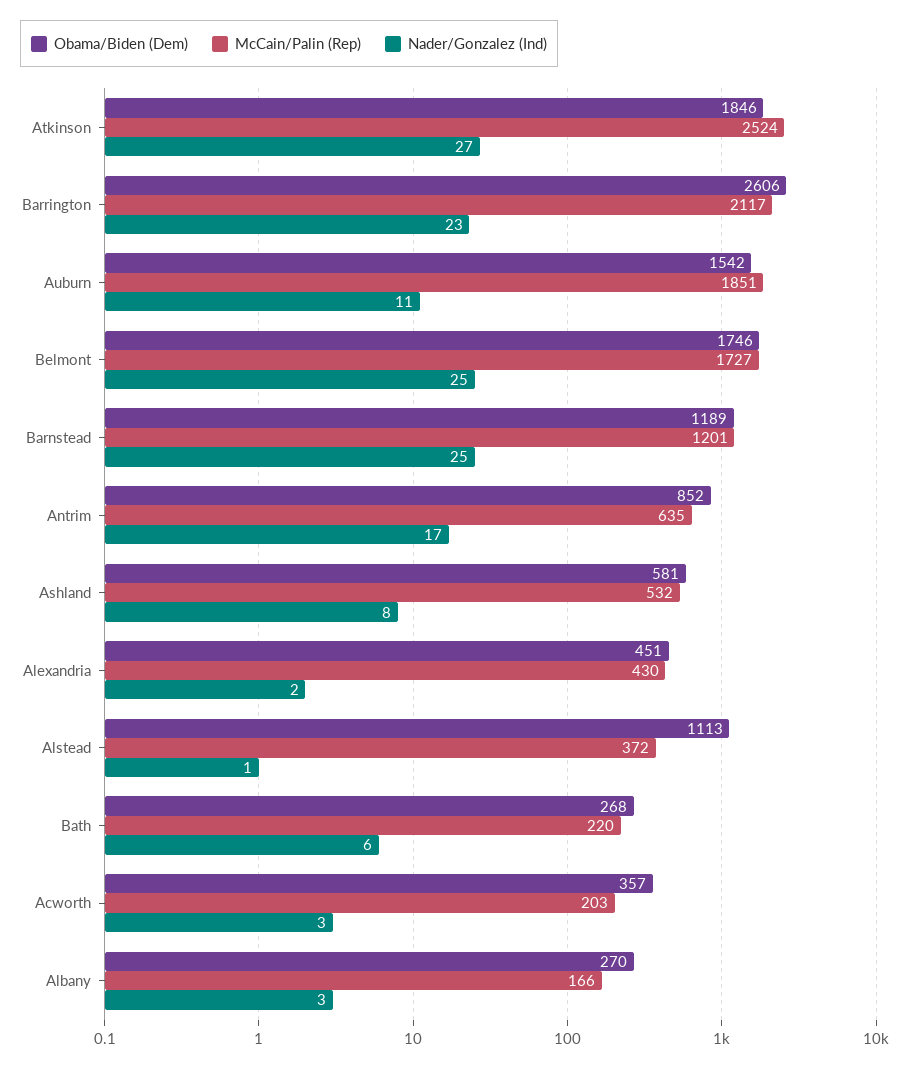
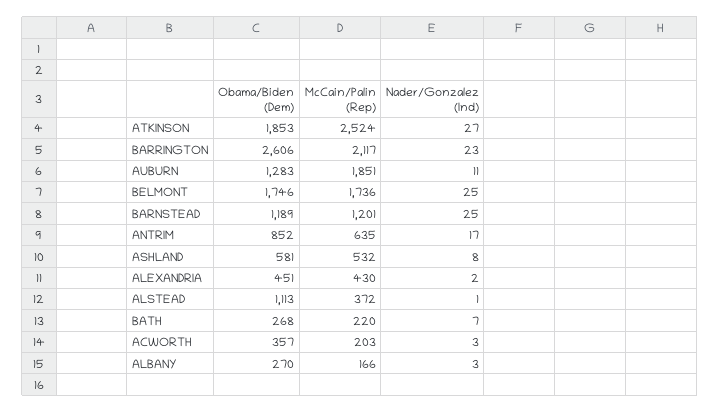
Obama/Biden (Dem), Atkinson: 1846 -> 1853
Obama/Biden (Dem), Auburn: 1542 -> 1283
McCain/Palin (Rep), Belmont: 1727 -> 1736
Nader/Gonzalez (Ind), Bath: 6 -> 7

